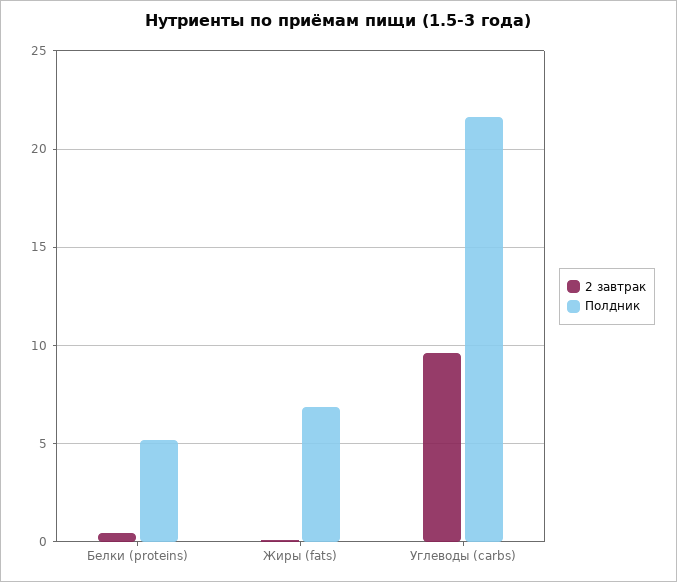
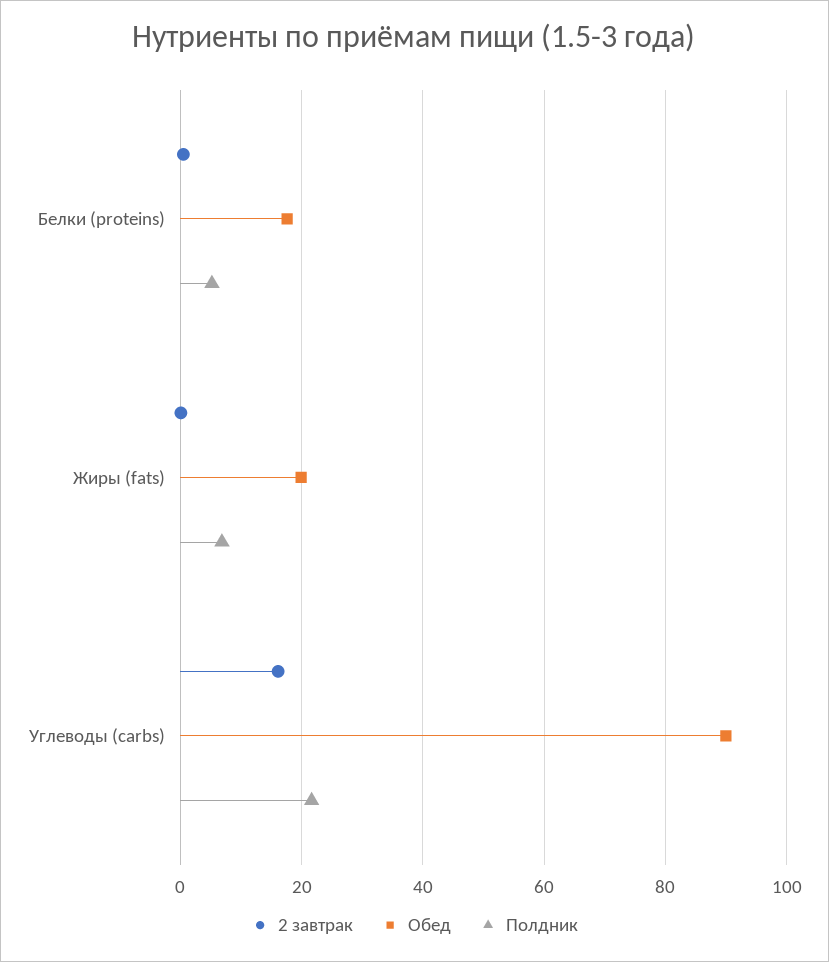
2 завтрак, Углеводы (carbs): 9.5 -> 16
Обед, Белки (proteins): none -> 18
Обед, Жиры (fats): none -> 20
Обед, Углеводы (carbs): none -> 90

